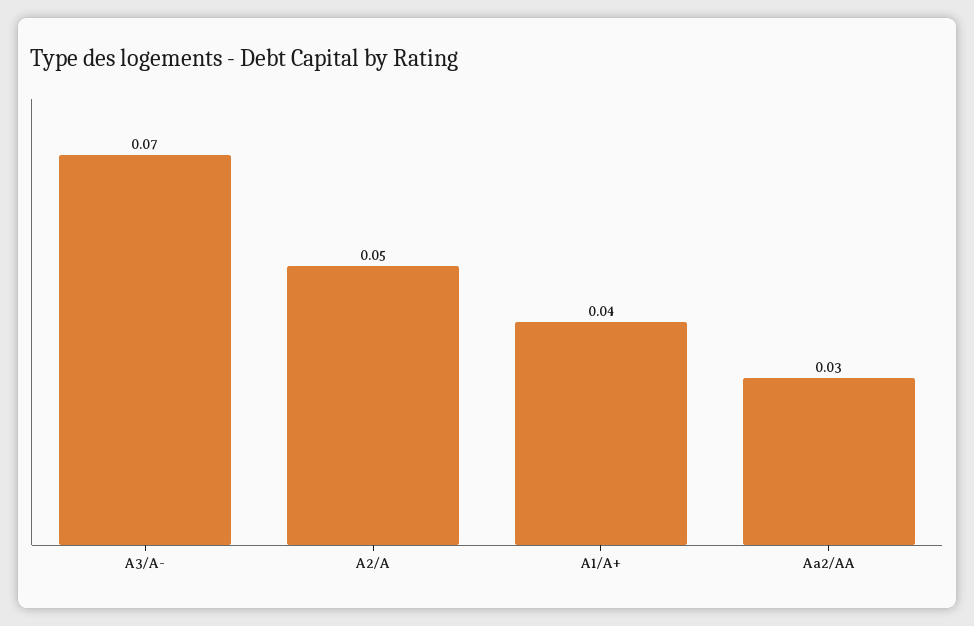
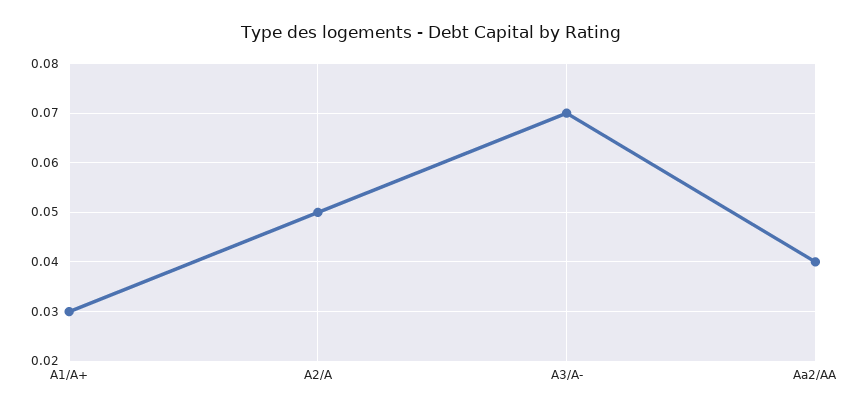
A1/A+: 0.04 -> 0.03
Aa2/AA: 0.03 -> 0.04

